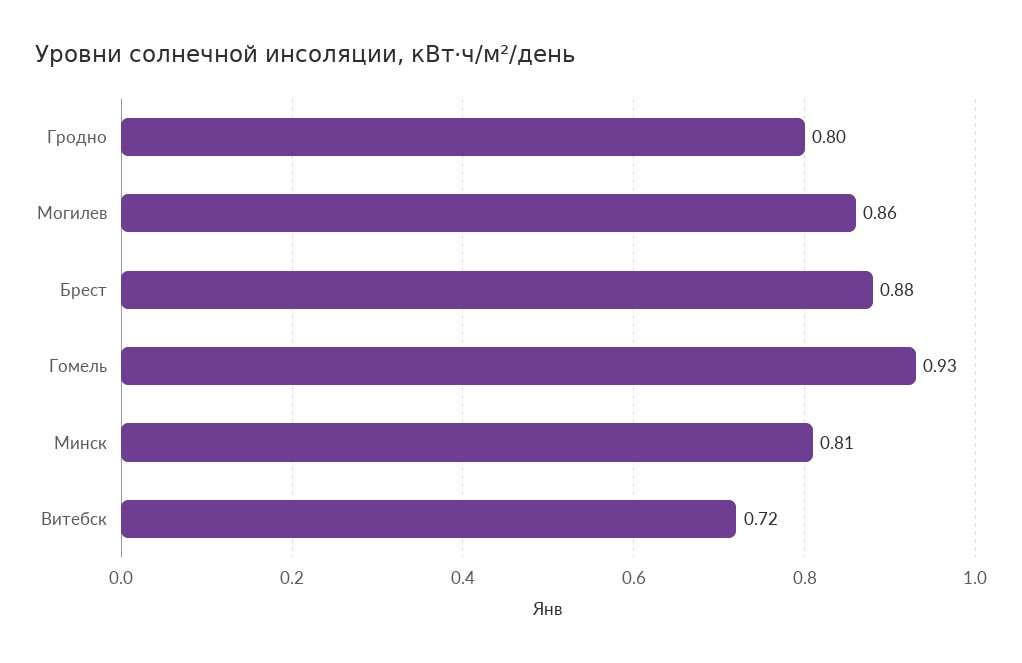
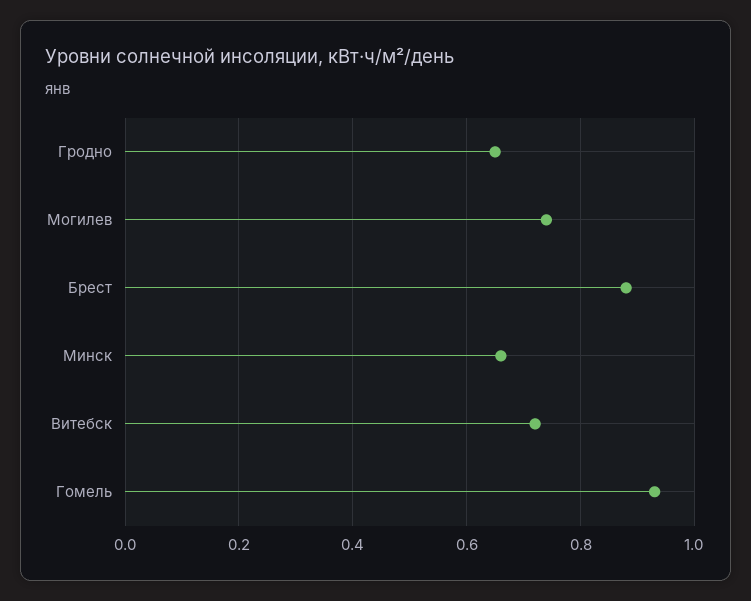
Гродно: 0.8 -> 0.65
Могилев: 0.86 -> 0.75
Минск: 0.81 -> 0.65

